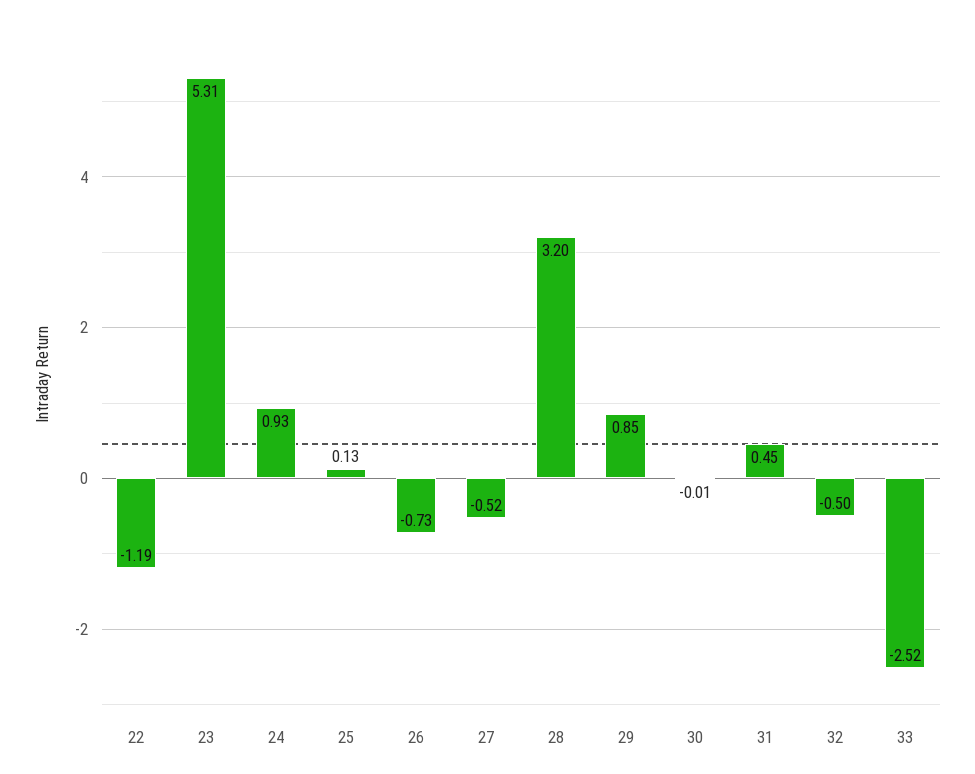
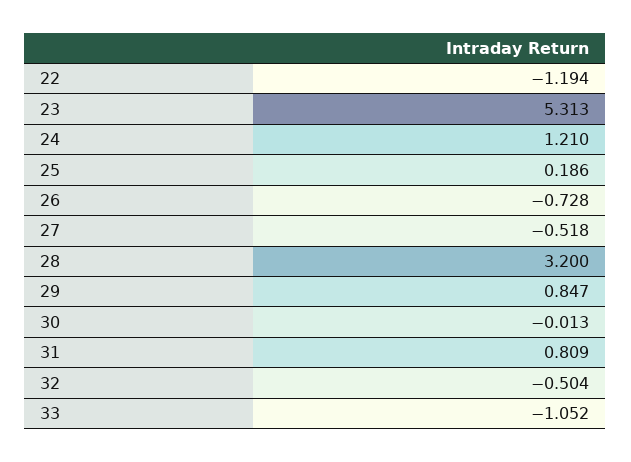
24: 0.93 -> 1.21
25: 0.13 -> 0.186
31: 0.45 -> 0.809
33: -2.52 -> -1.052

